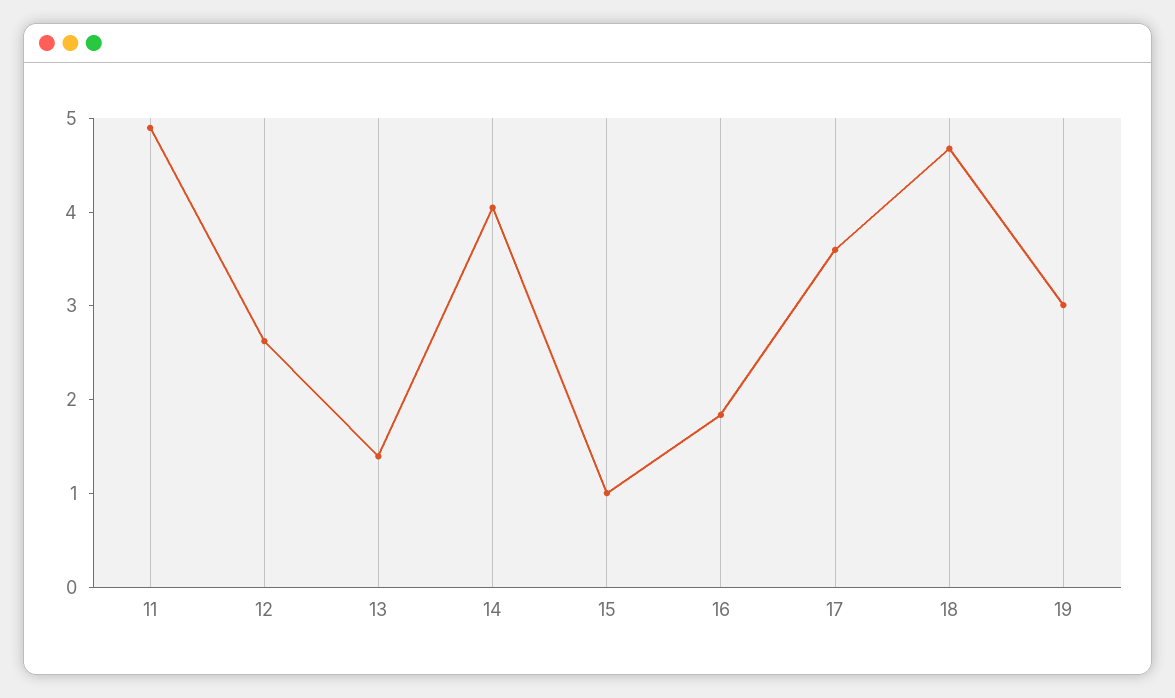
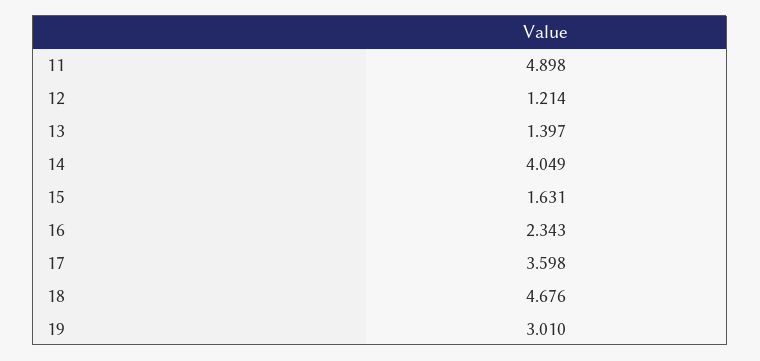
12: 2.6 -> 1.214
15: 1 -> 1.631
16: 1.8 -> 2.343

